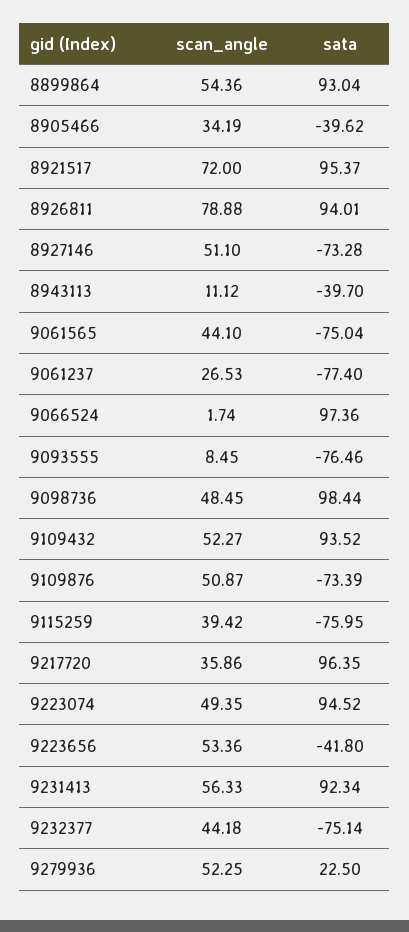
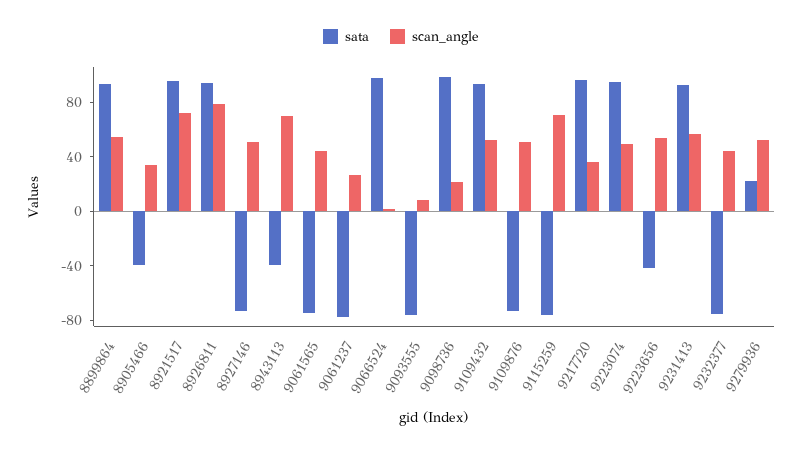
scan_angle, 8943113: 11.12 -> 70
scan_angle, 9098736: 48.45 -> 20
scan_angle, 9115259: 39.42 -> 70

